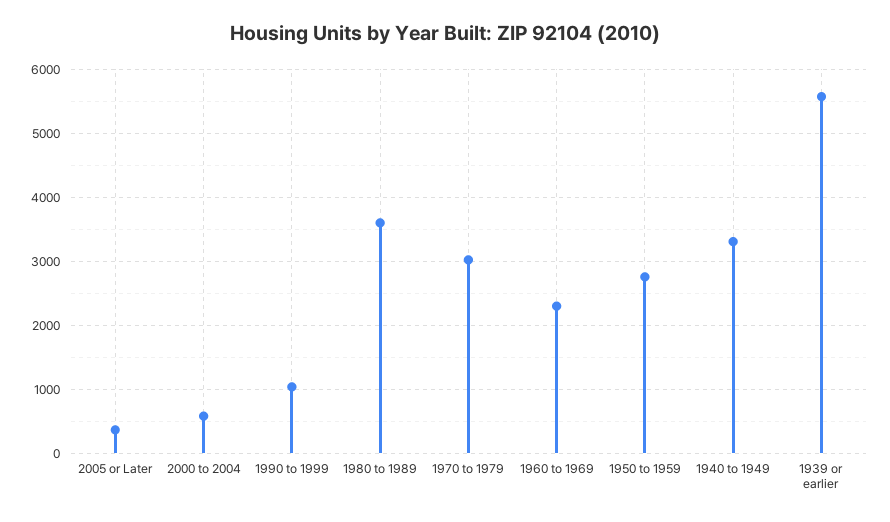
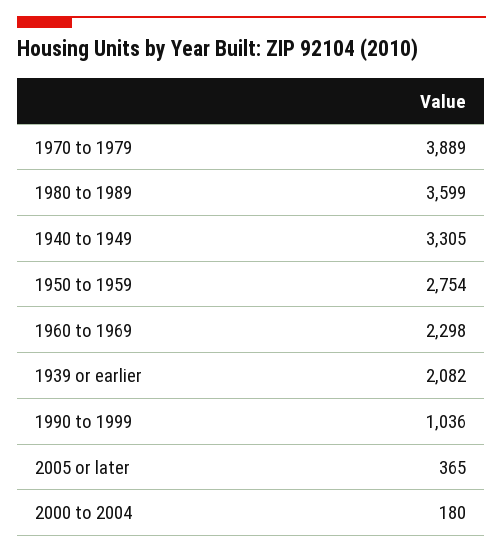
2000 to 2004: 600 -> 180
1970 to 1979: 3000 -> 3889
1939 or earlier: 5600 -> 2082

